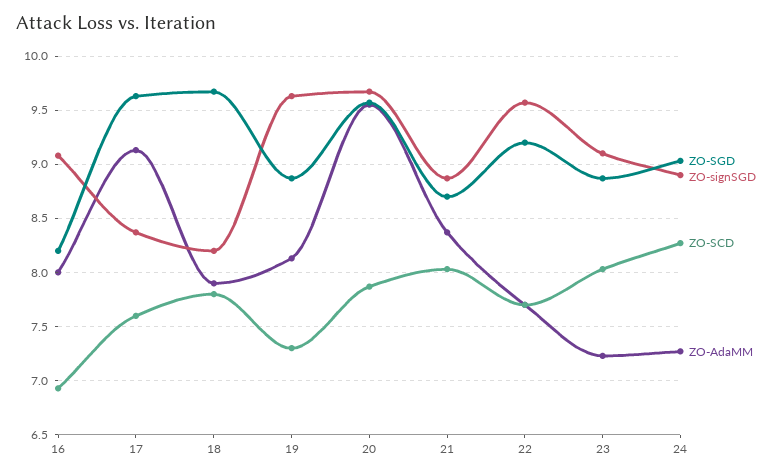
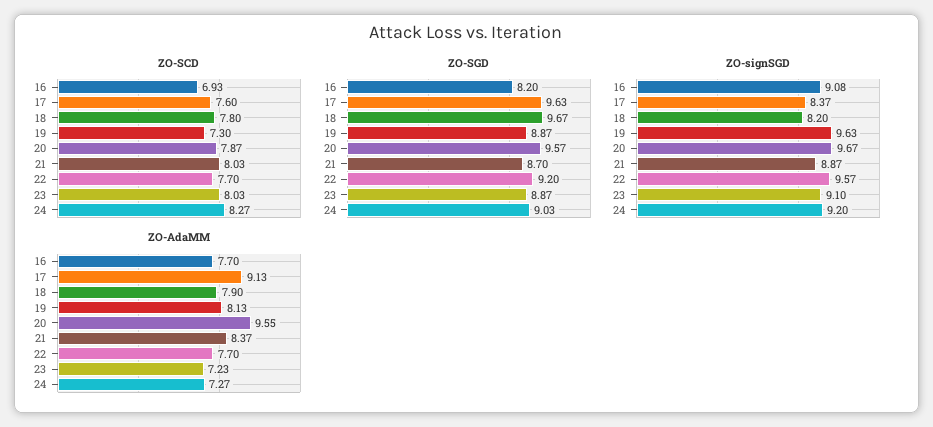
ZO-AdaMM, 16: 8 -> 7.7
ZO-signSGD, 24: 8.9 -> 9.2

